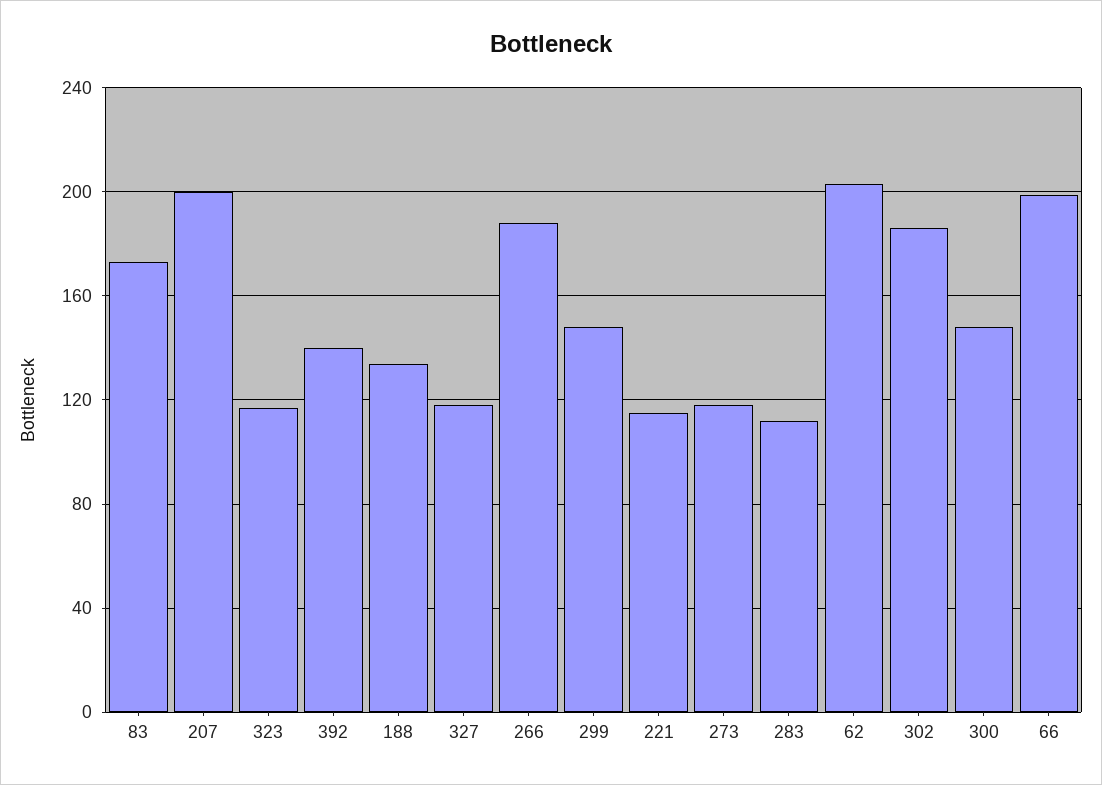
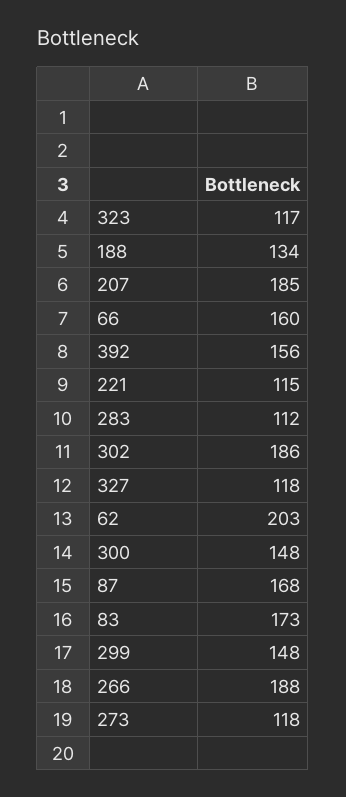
207: 200 -> 185
392: 140 -> 156
66: 200 -> 160
87: none -> 168

